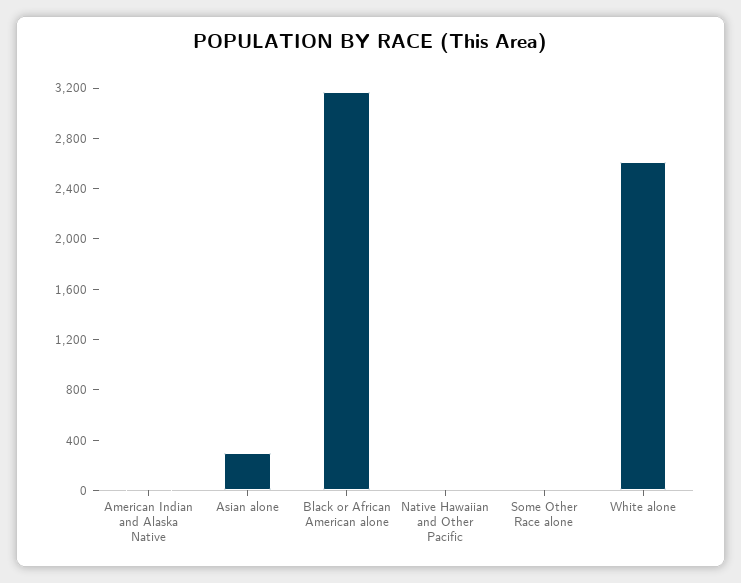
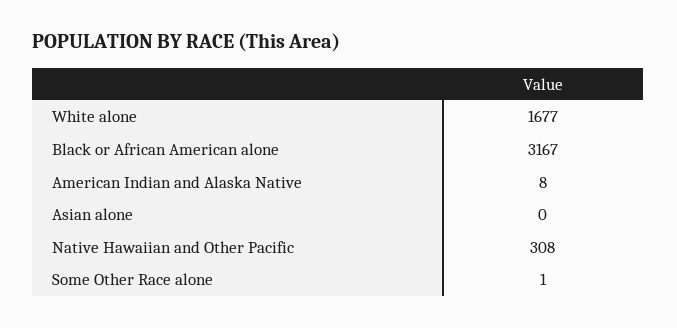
Asian alone: 300 -> 0
Native Hawaiian and Other Pacific: 0 -> 308
White alone: 2600 -> 1677

